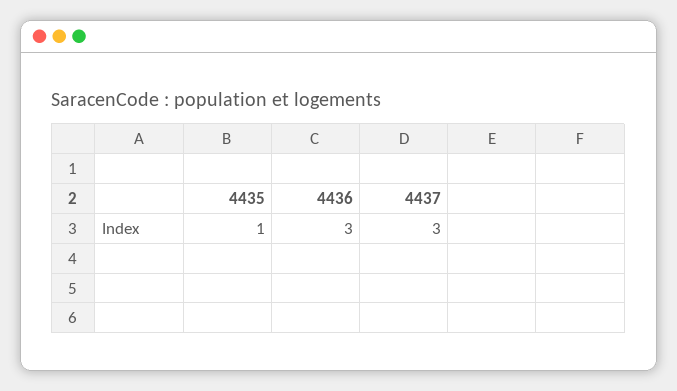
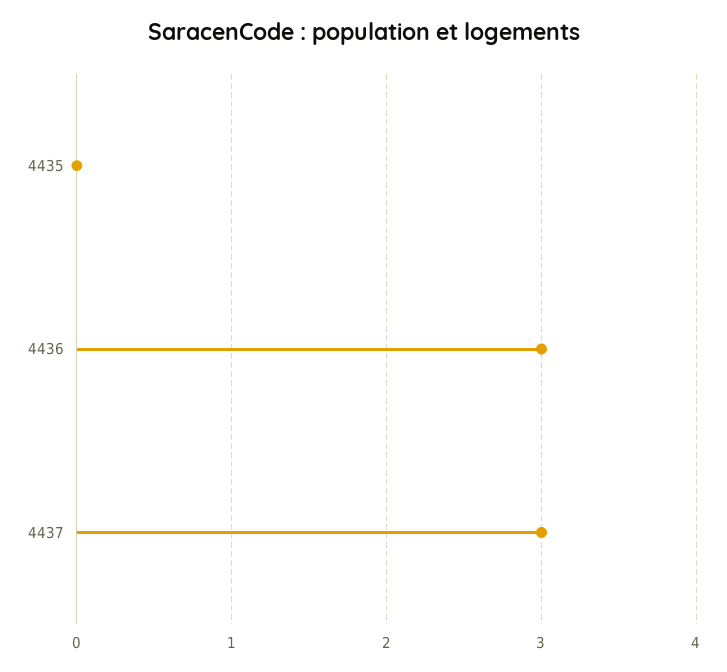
4435: 1 -> 0

